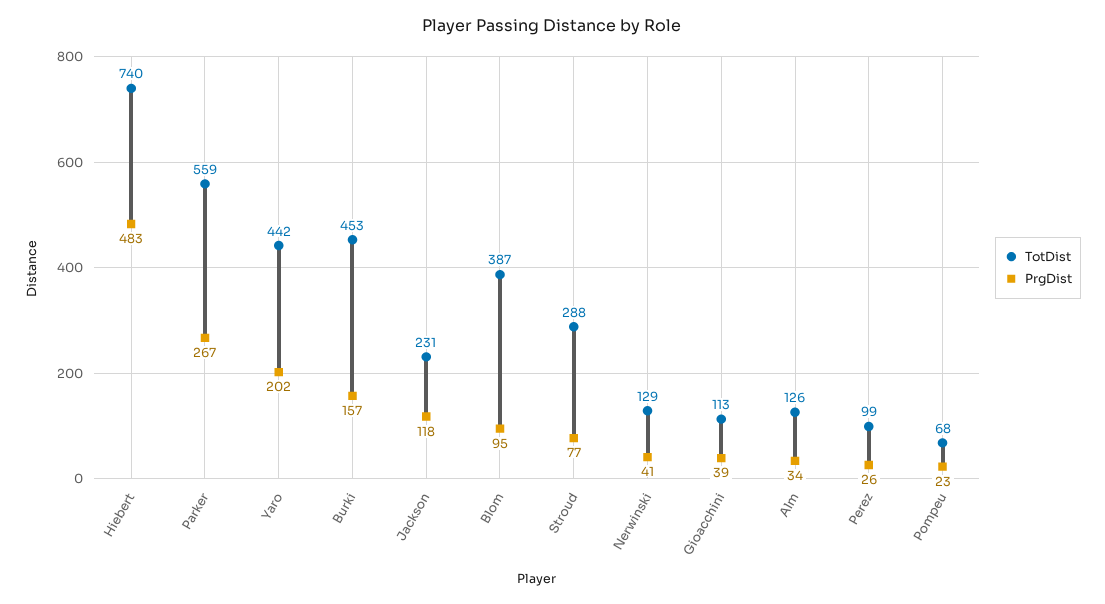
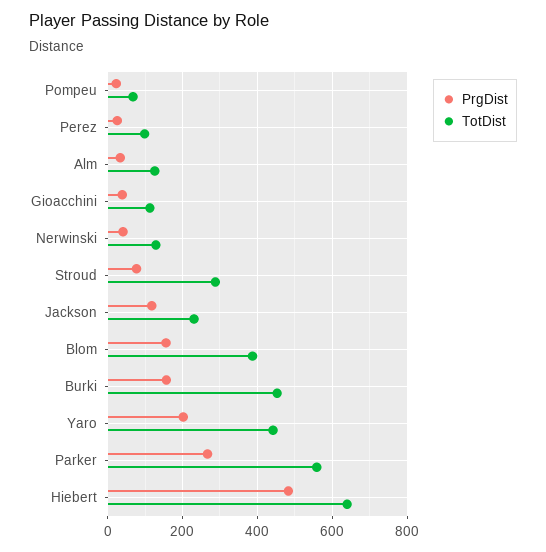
TotDist, Hiebert: 740 -> 640
PrgDist, Blom: 95 -> 160

